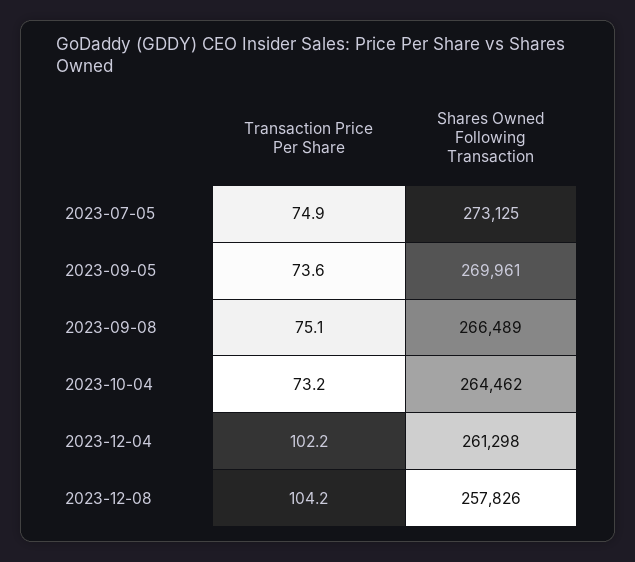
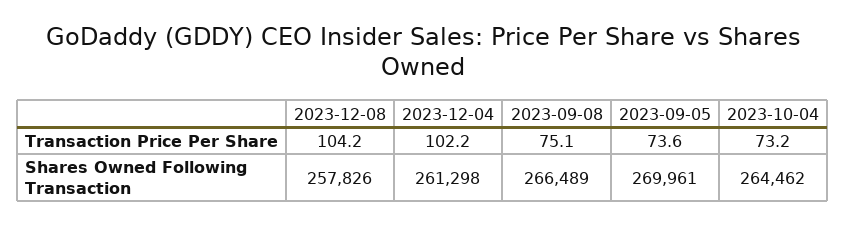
Transaction Price Per Share, 2023-07-05: 74.9 -> none
Shares Owned Following Transaction, 2023-07-05: 273125 -> none

